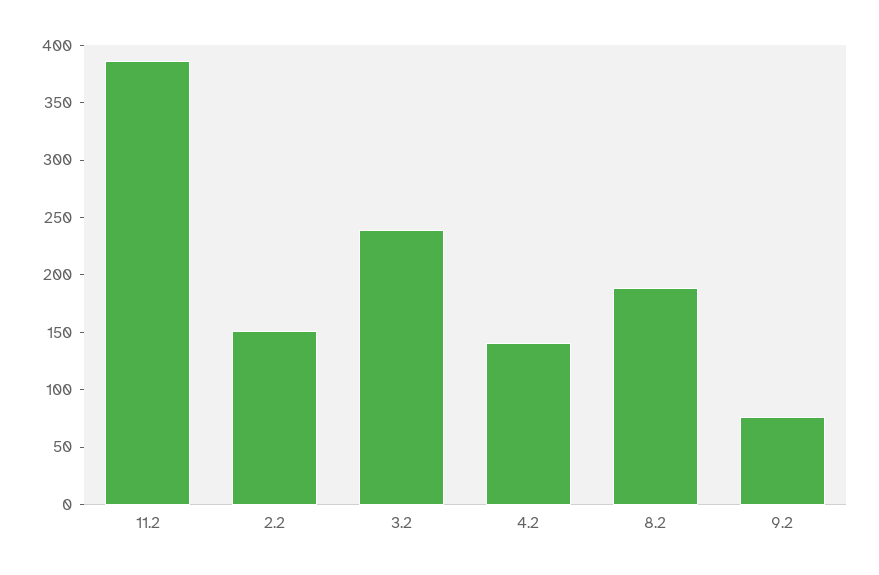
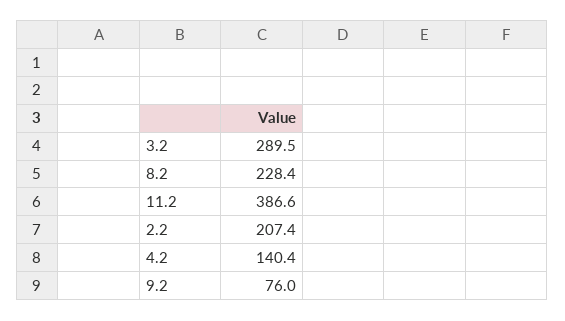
2.2: 150 -> 207.4
3.2: 240 -> 289.5
8.2: 190 -> 228.4

